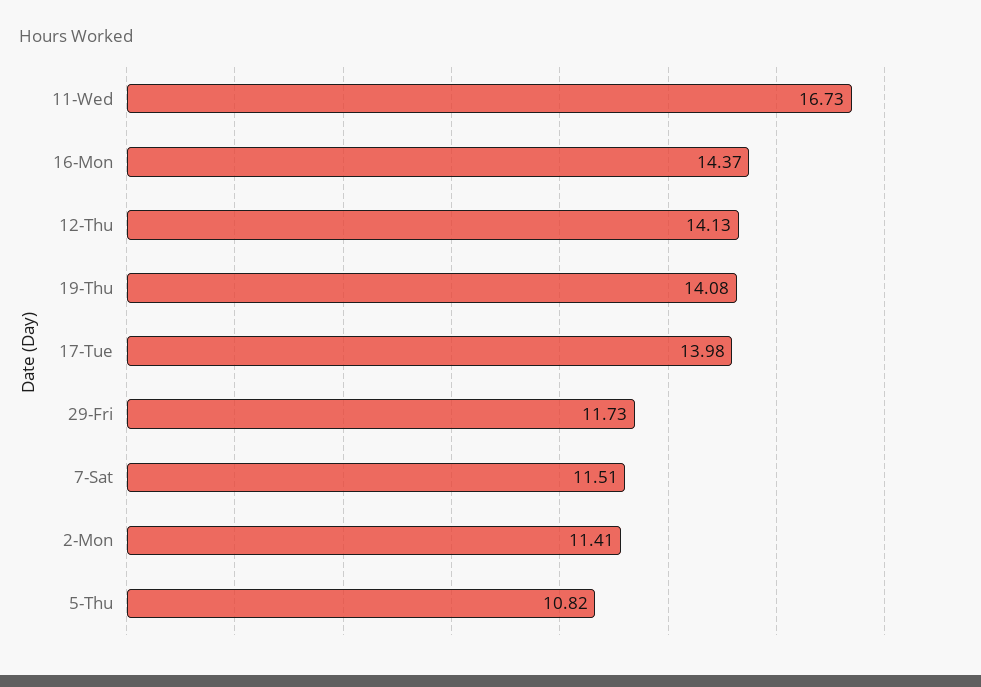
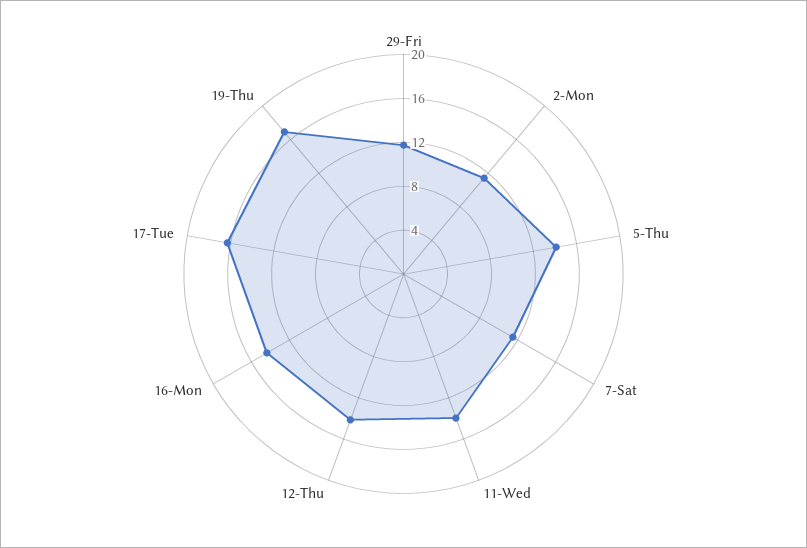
11-Wed: 16.73 -> 14
19-Thu: 14.08 -> 17
17-Tue: 13.98 -> 16
5-Thu: 10.82 -> 14

